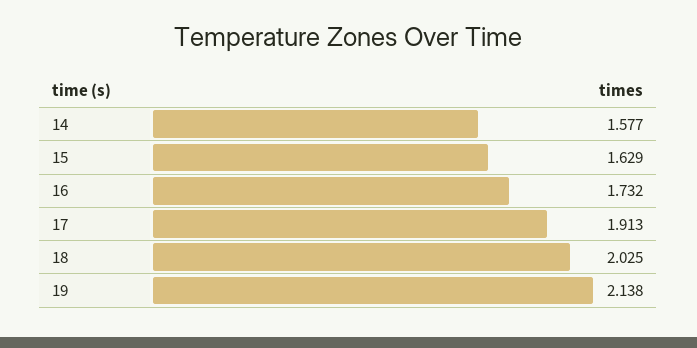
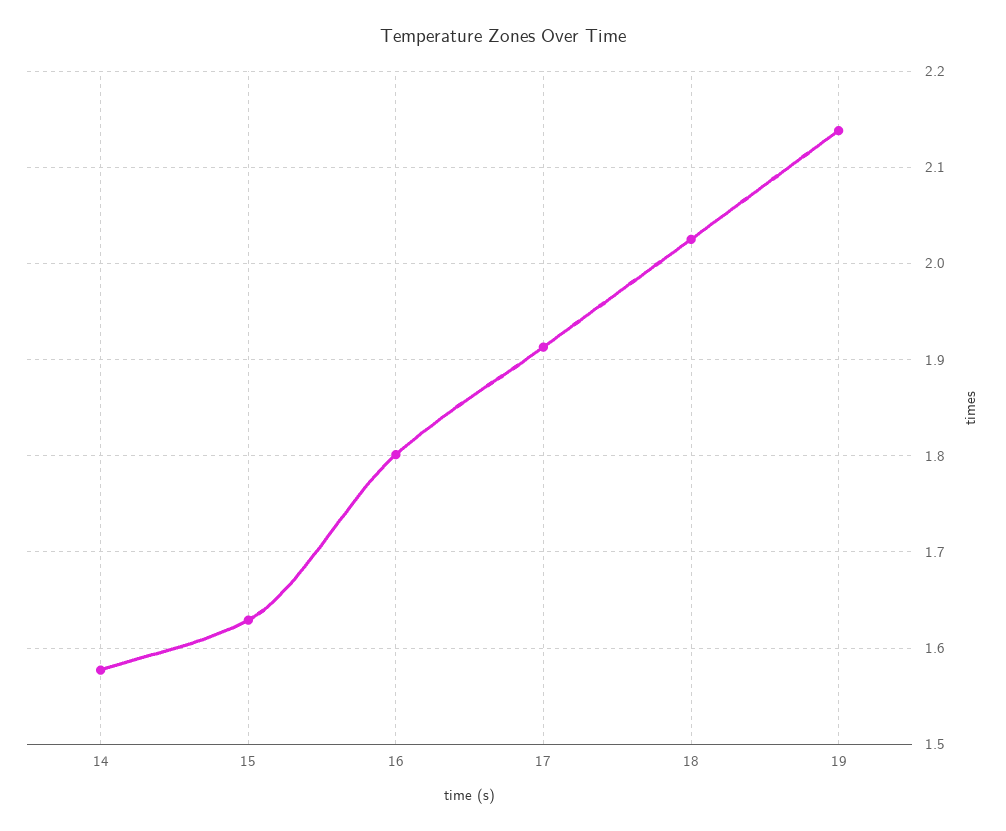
16: 1.732 -> 1.8

